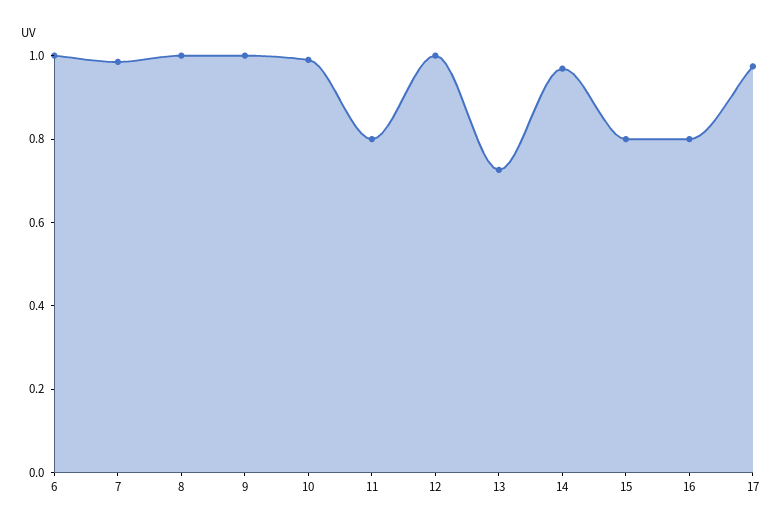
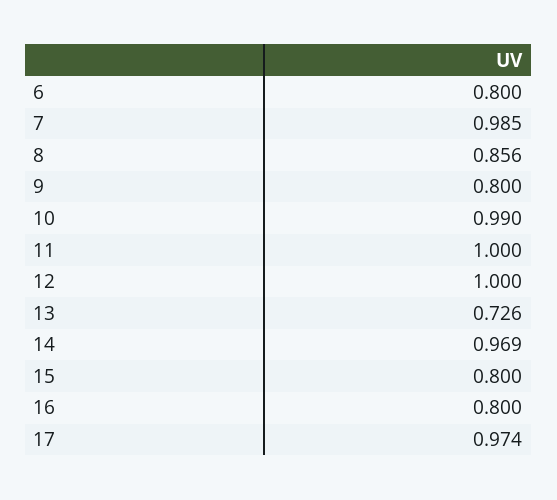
6: 1 -> 0.8
8: 1 -> 0.856
9: 1 -> 0.8
11: 0.8 -> 1

